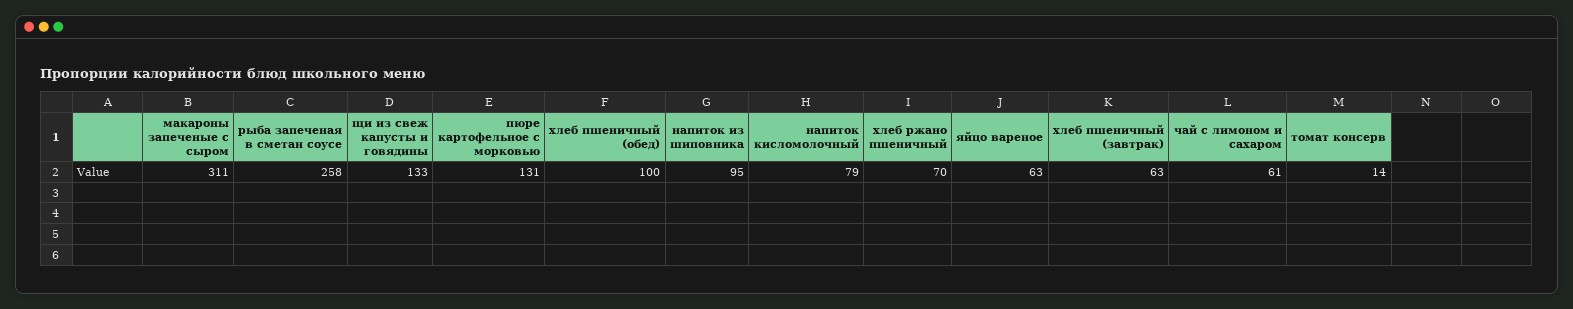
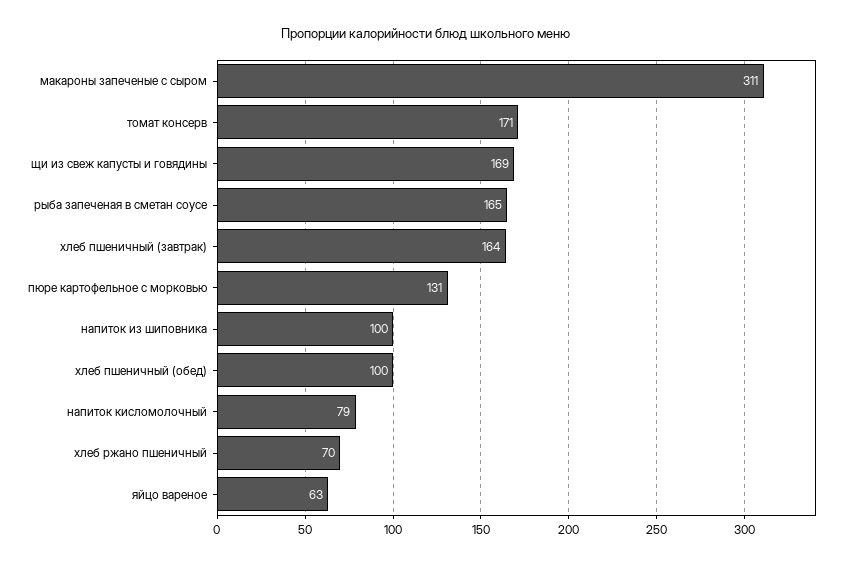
рыба запеченая в сметан соусе: 258 -> 165
щи из свеж капусты и говядины: 133 -> 169
напиток из шиповника: 95 -> 100
хлеб пшеничный (завтрак): 63 -> 164
чай с лимоном и сахаром: 61 -> none
томат консерв: 14 -> 171

